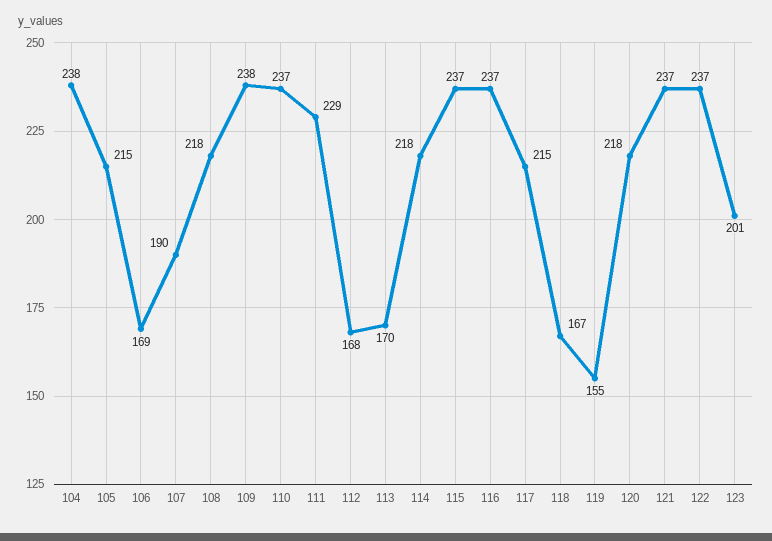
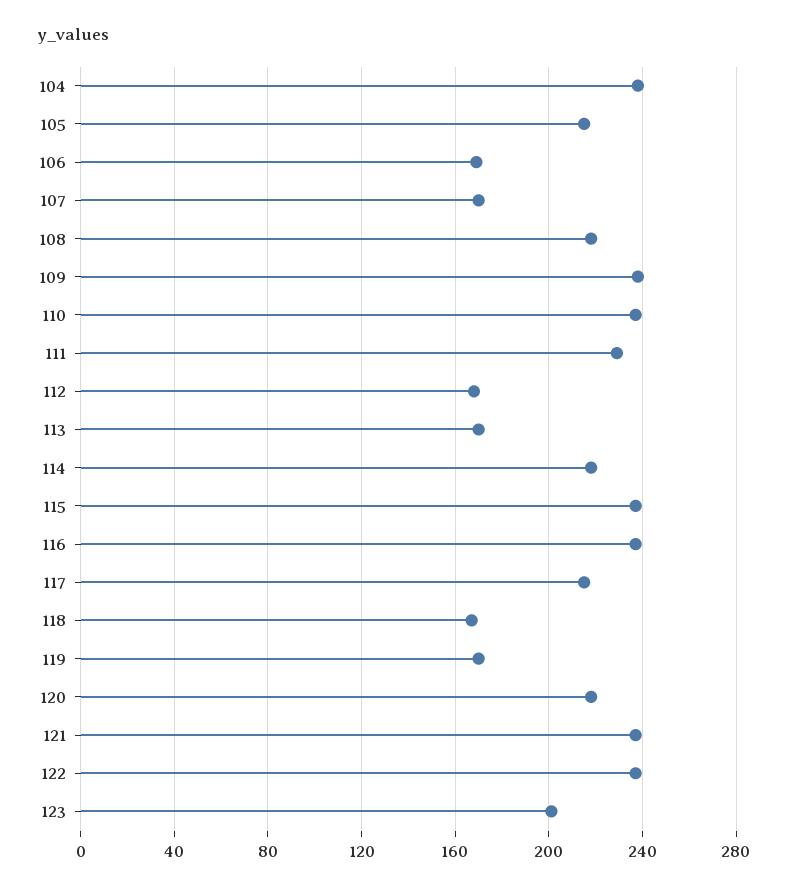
107: 190 -> 170
119: 155 -> 170

